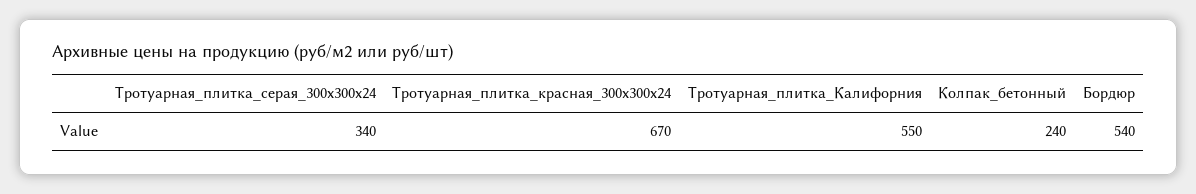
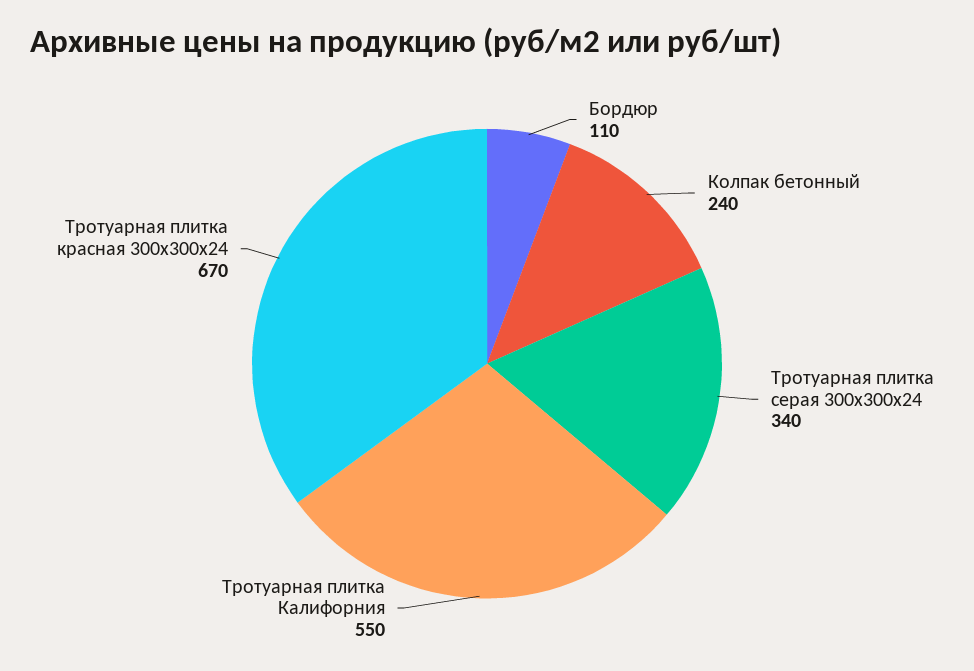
Бордюр: 540 -> 110

